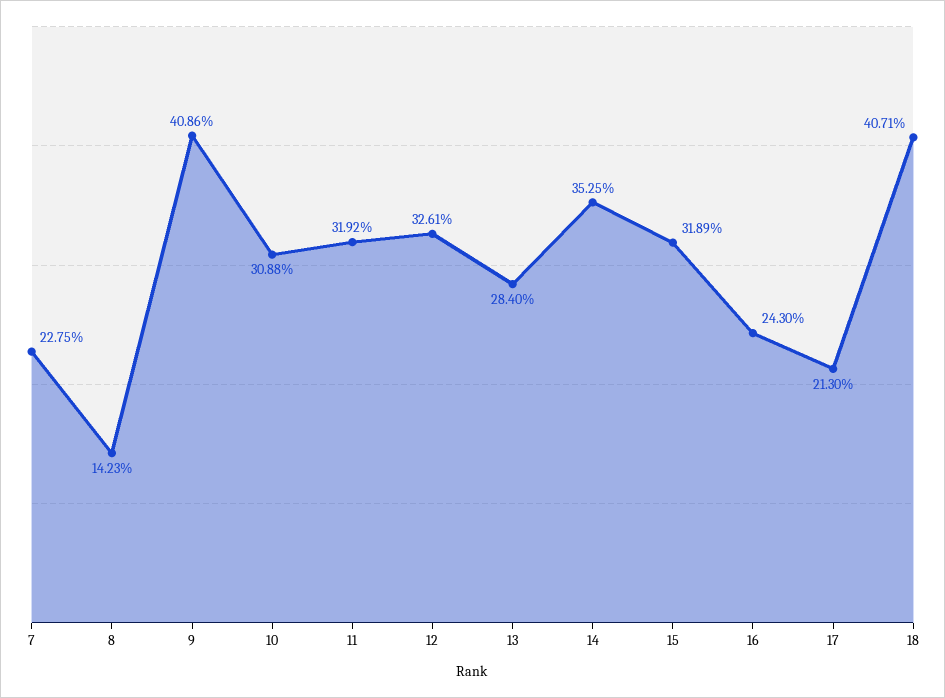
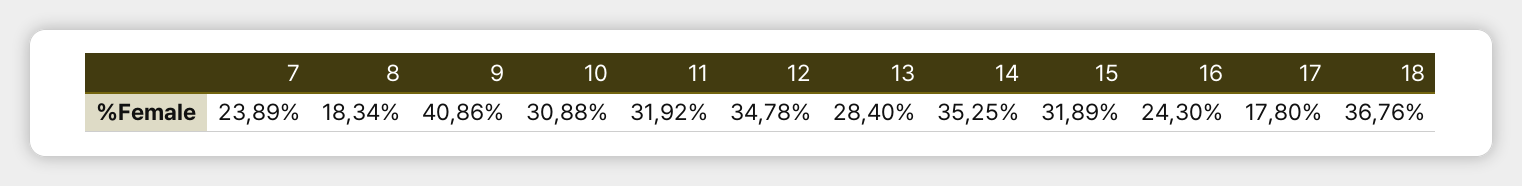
7: 22.75 -> 23.89
8: 14.23 -> 18.34
12: 32.61 -> 34.78
17: 21.3 -> 17.8
18: 40.71 -> 36.76

